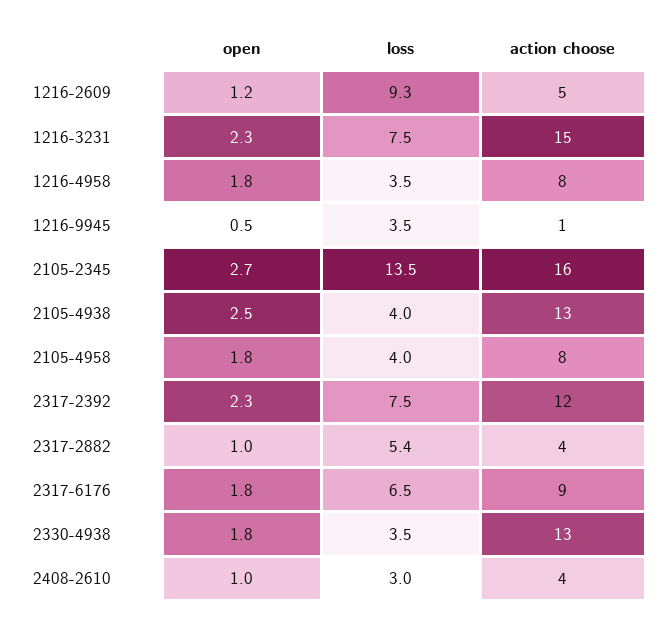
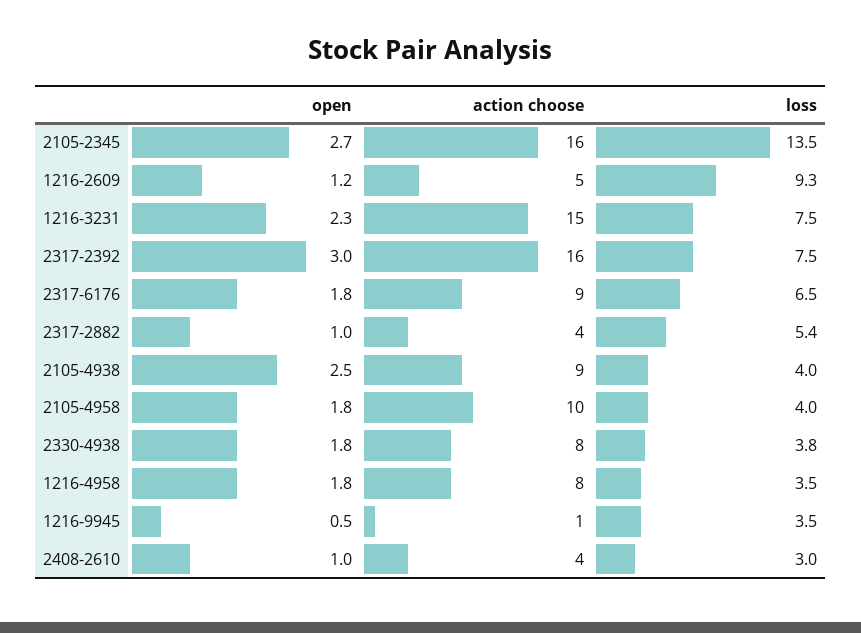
action choose, 2105-4938: 13 -> 9
action choose, 2105-4958: 8 -> 10
open, 2317-2392: 2.3 -> 3
action choose, 2317-2392: 12 -> 16
loss, 2330-4938: 3.5 -> 3.8
action choose, 2330-4938: 13 -> 8

